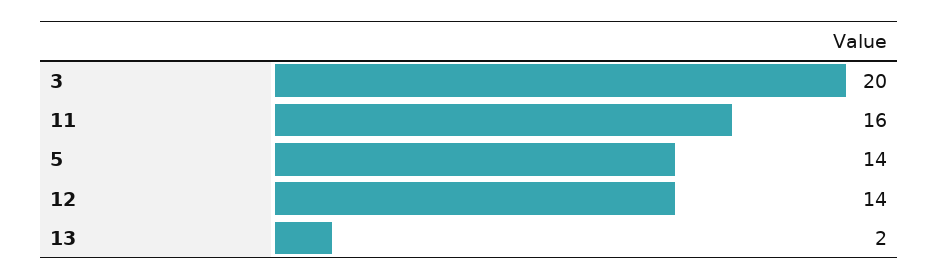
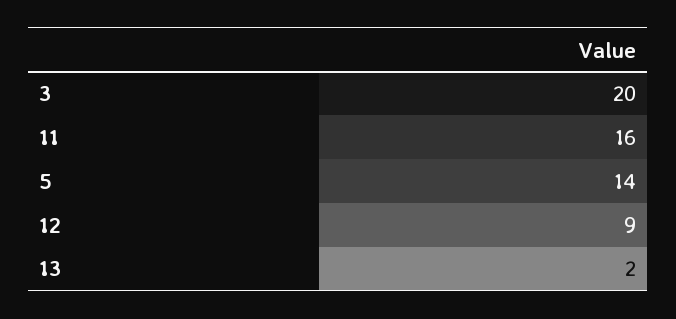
12: 14 -> 9

